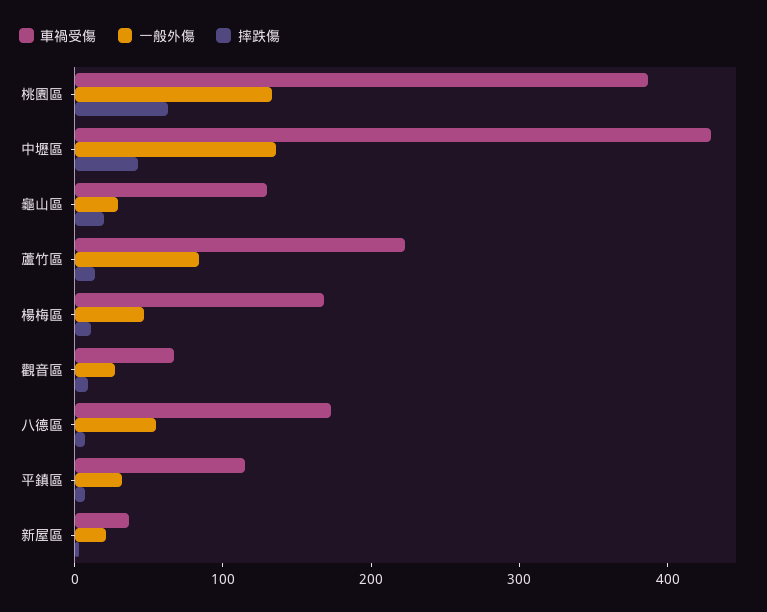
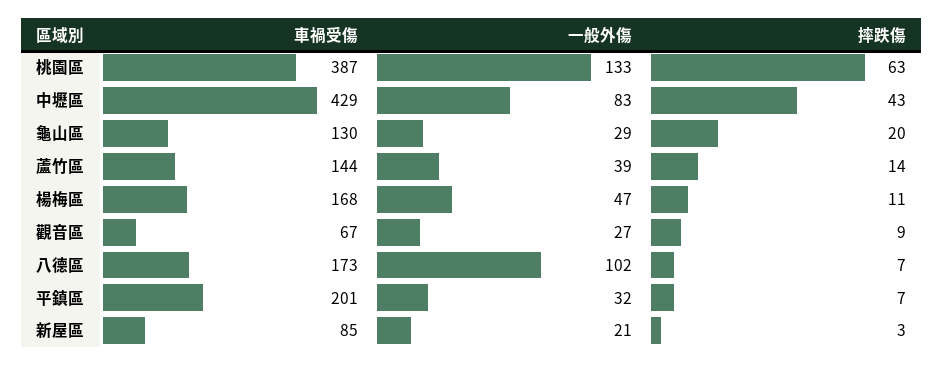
一般外傷, 中壢區: 140 -> 83
車禍受傷, 蘆竹區: 220 -> 144
一般外傷, 蘆竹區: 80 -> 39
一般外傷, 八德區: 60 -> 102
車禍受傷, 平鎮區: 120 -> 201
車禍受傷, 新屋區: 40 -> 85

